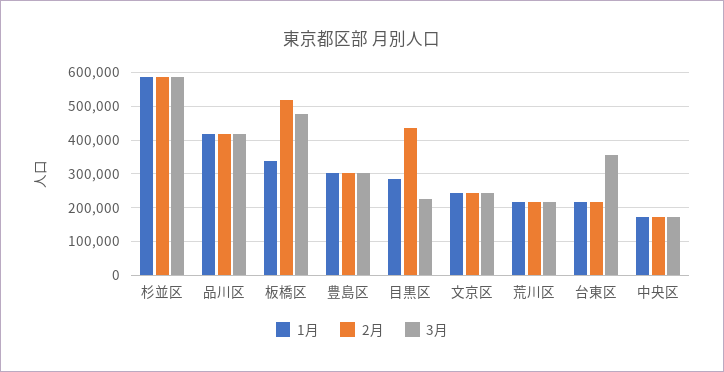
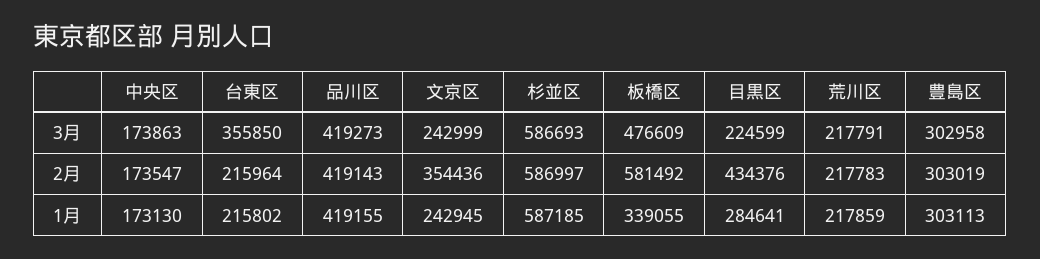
2月, 板橋区: 520000 -> 581492
2月, 文京区: 240000 -> 354436

